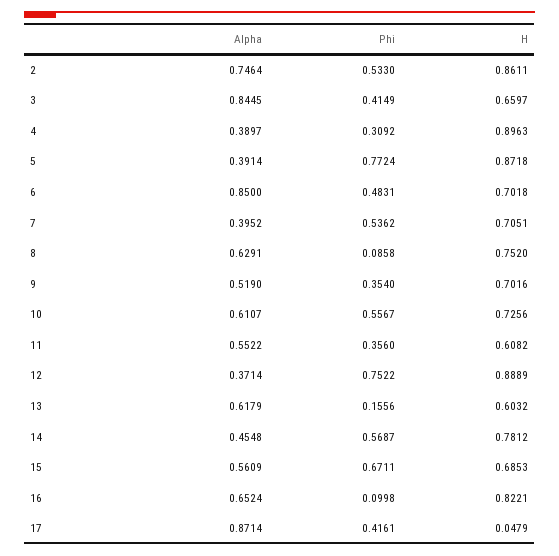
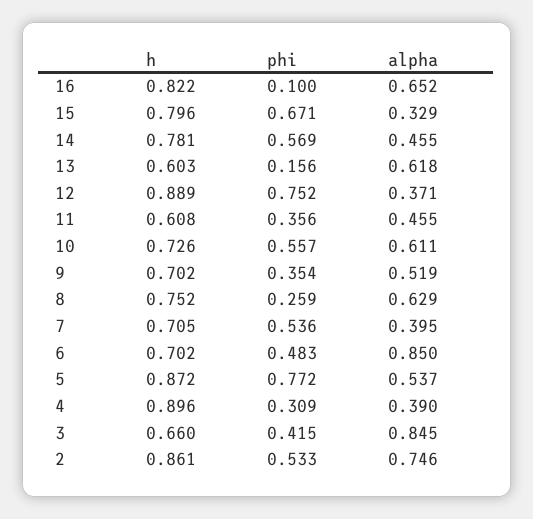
Alpha, 5: 0.3914 -> 0.537
Phi, 8: 0.0858 -> 0.259
Alpha, 11: 0.5522 -> 0.455
Alpha, 15: 0.5609 -> 0.329
H, 15: 0.6853 -> 0.796
Alpha, 17: 0.8714 -> none
Phi, 17: 0.4161 -> none
H, 17: 0.0479 -> none

